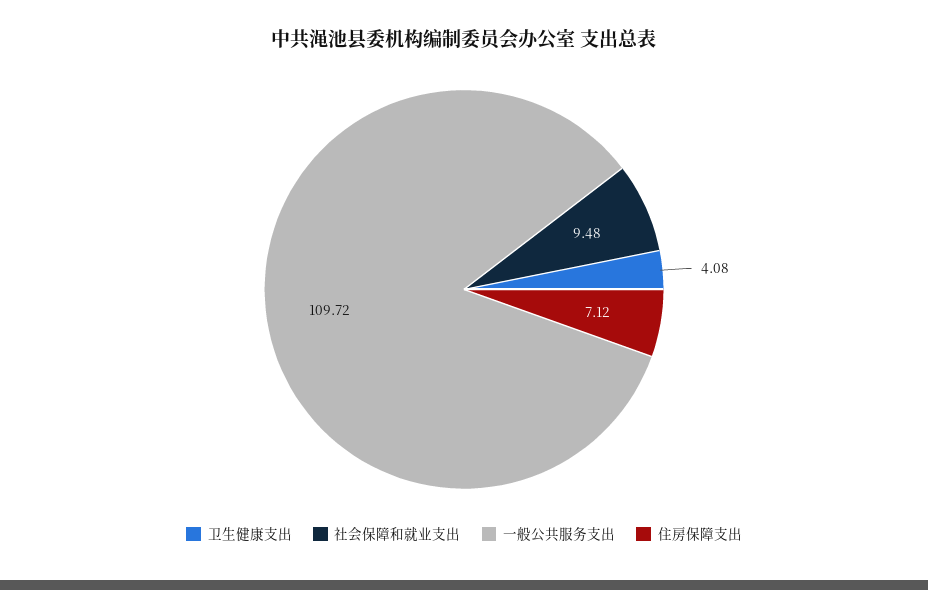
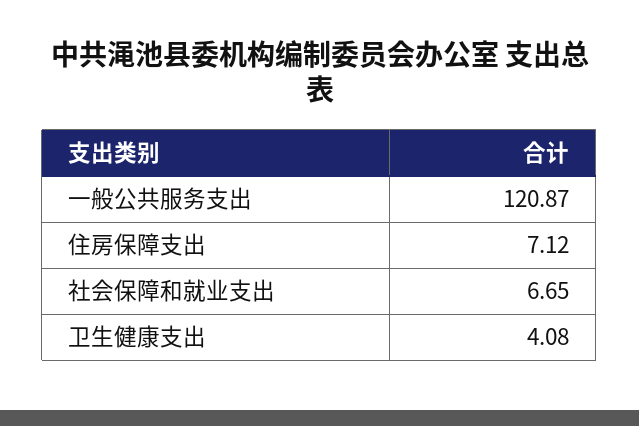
社会保障和就业支出: 9.48 -> 6.65
一般公共服务支出: 109.72 -> 120.87

